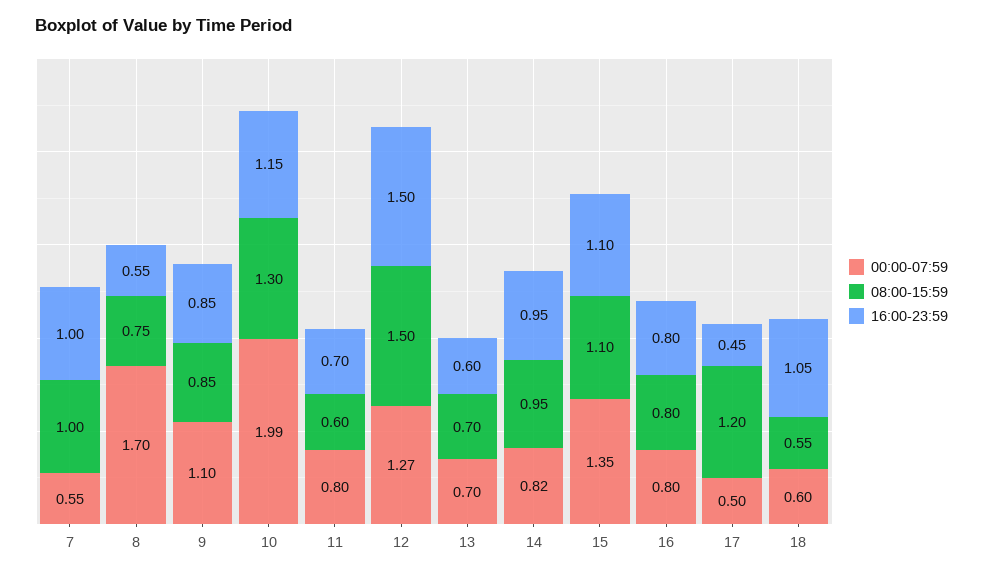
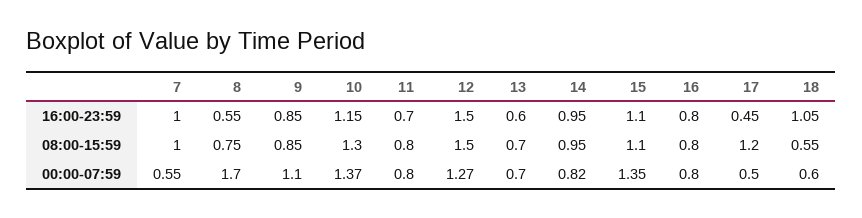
00:00-07:59, 10: 1.99 -> 1.37
08:00-15:59, 11: 0.6 -> 0.8

